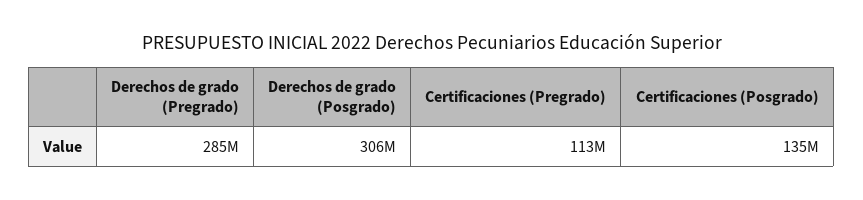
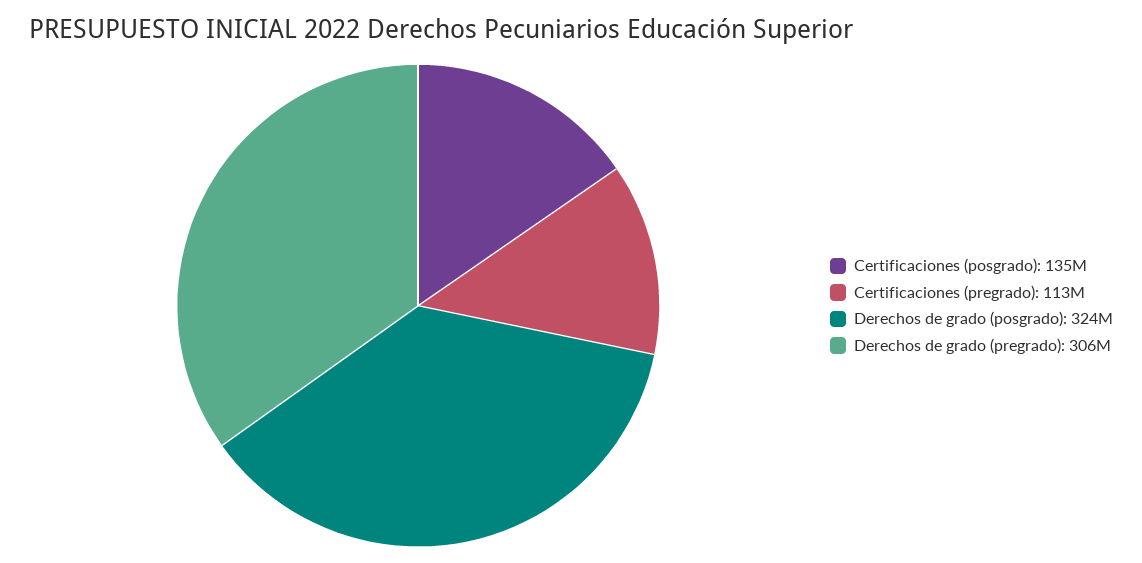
Derechos de grado (Pregrado): 285000000 -> 306000000
Derechos de grado (Posgrado): 306000000 -> 324000000

